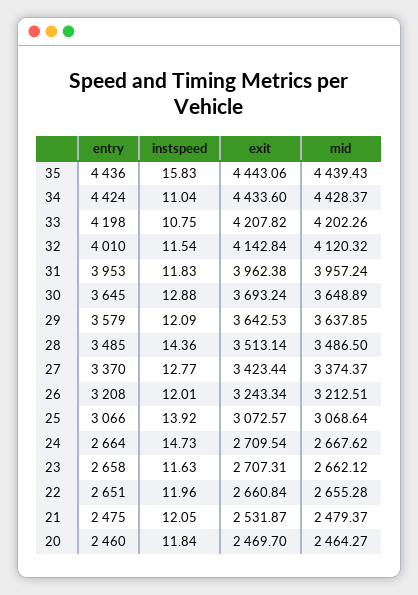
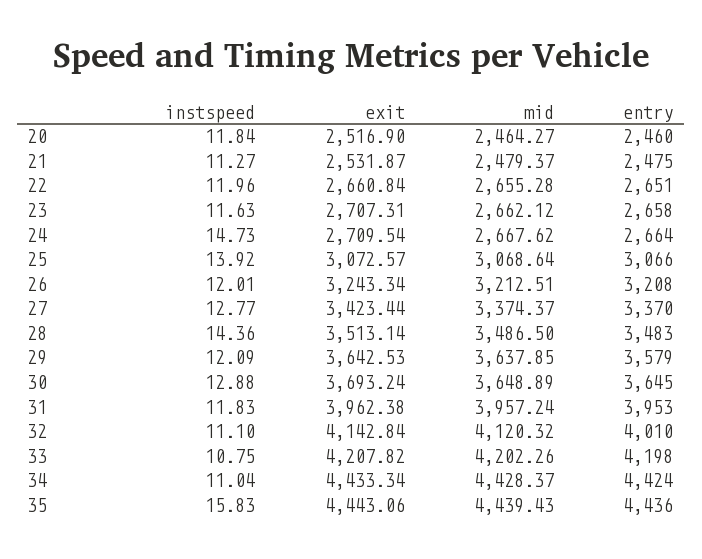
exit, 34: 4433.6 -> 4433.34
instspeed, 32: 11.54 -> 11.1
entry, 28: 3485 -> 3483
instspeed, 21: 12.05 -> 11.27
exit, 20: 2469.7 -> 2516.9

